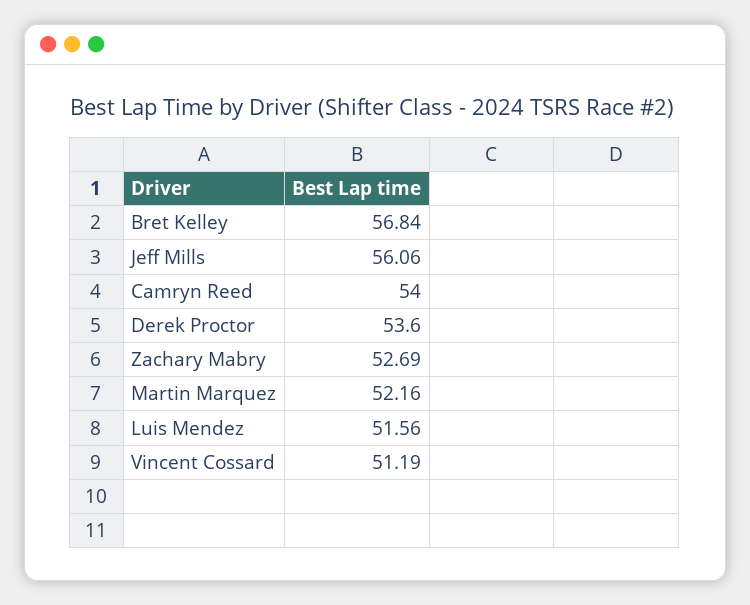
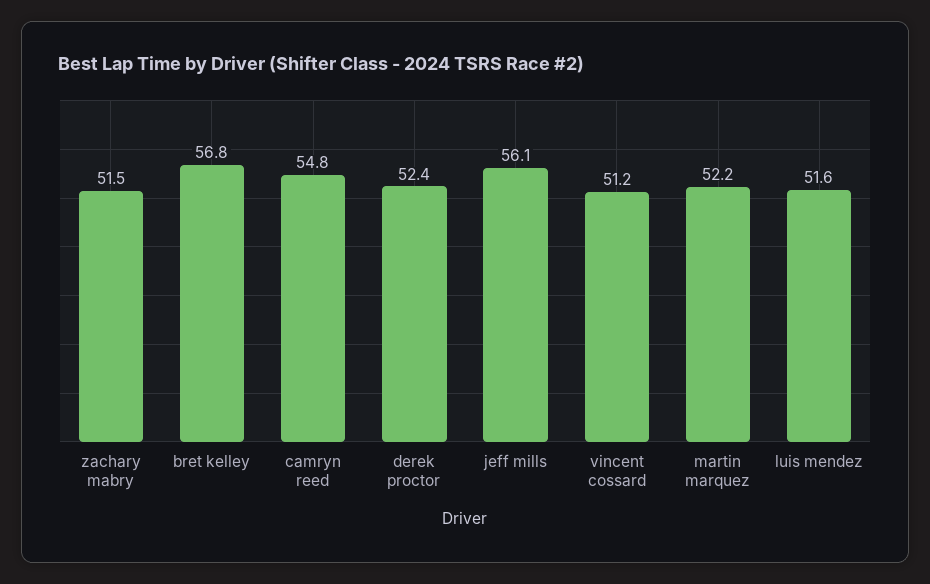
Camryn Reed: 54 -> 54.8
Derek Proctor: 53.6 -> 52.4
Zachary Mabry: 52.69 -> 51.5

